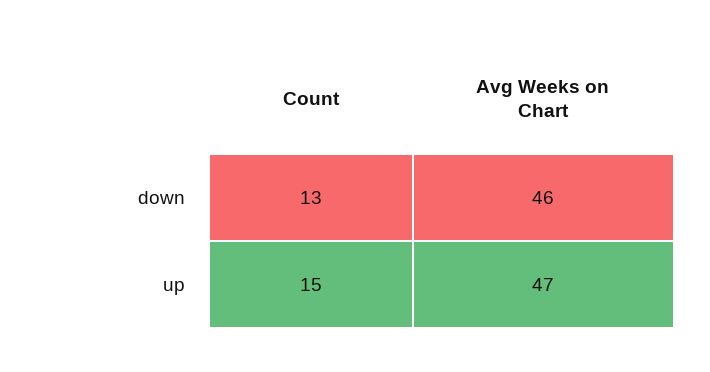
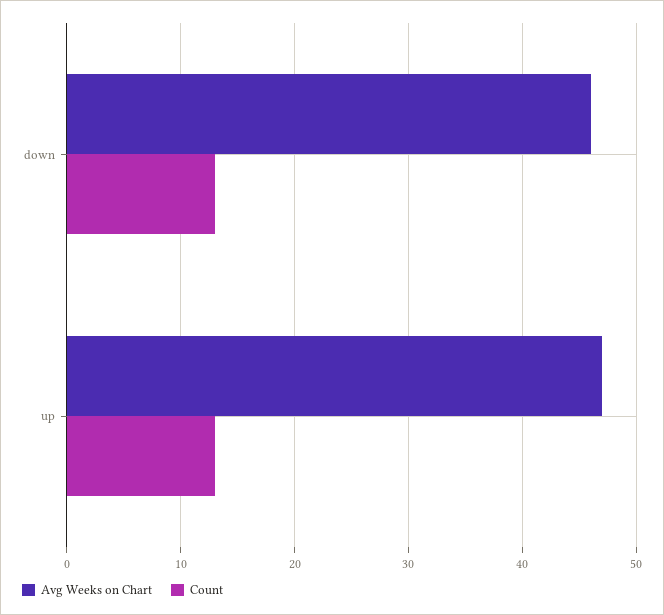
Count, up: 15 -> 13

